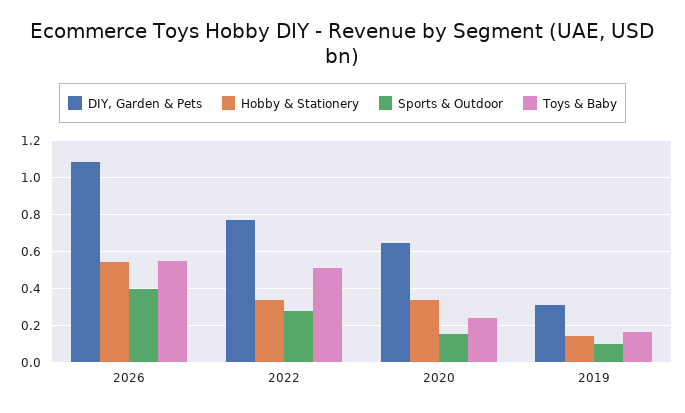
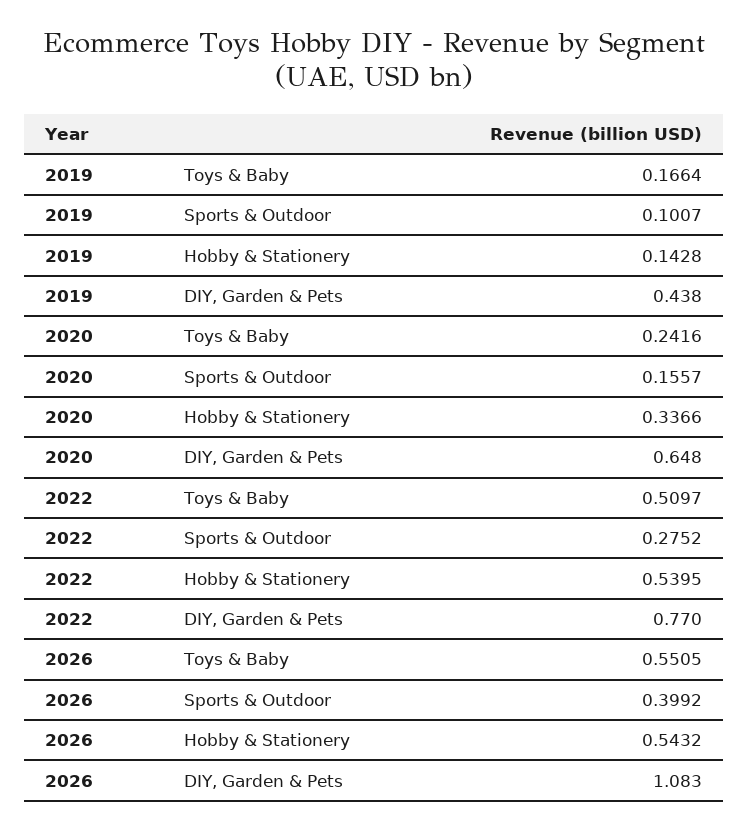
Hobby & Stationery, 2022: 0.35 -> 0.5395
DIY, Garden & Pets, 2019: 0.3 -> 0.438

